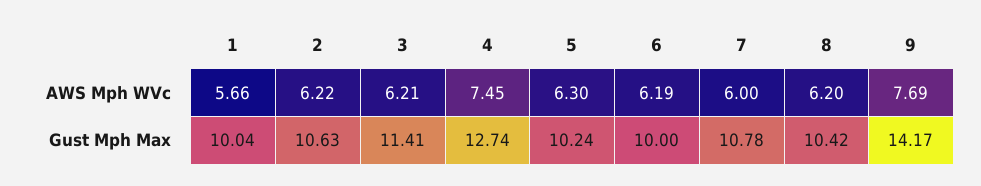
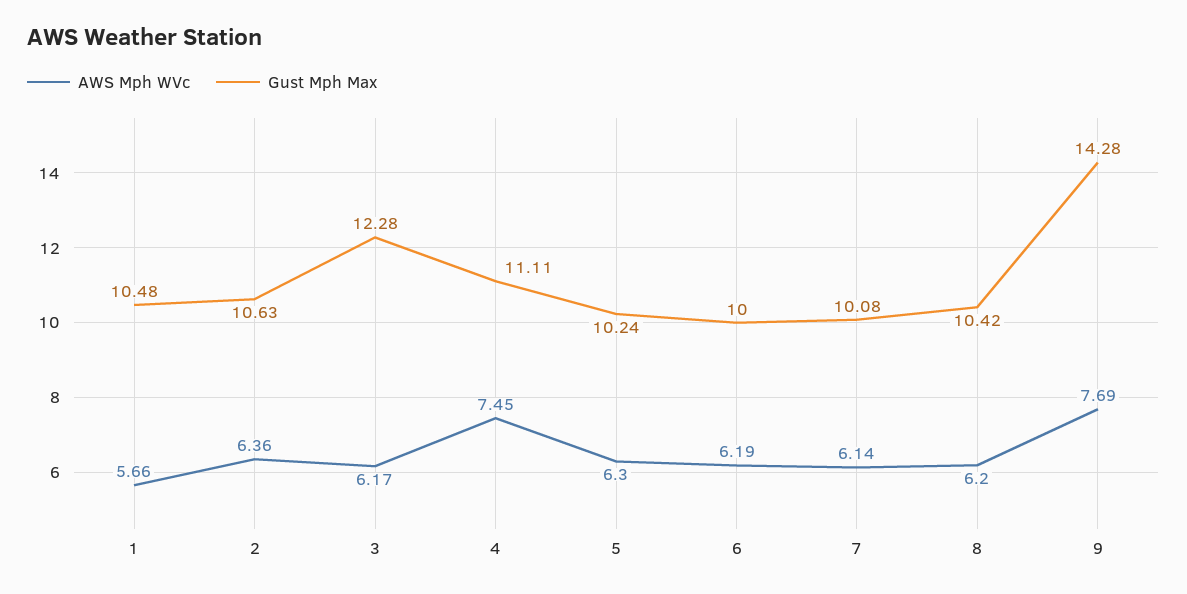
AWS Mph WVc, 2: 6.22 -> 6.36
AWS Mph WVc, 3: 6.21 -> 6.17
AWS Mph WVc, 7: 6 -> 6.14
Gust Mph Max, 1: 10.04 -> 10.48
Gust Mph Max, 3: 11.41 -> 12.28
Gust Mph Max, 4: 12.74 -> 11.11
Gust Mph Max, 7: 10.78 -> 10.08
Gust Mph Max, 9: 14.17 -> 14.28

